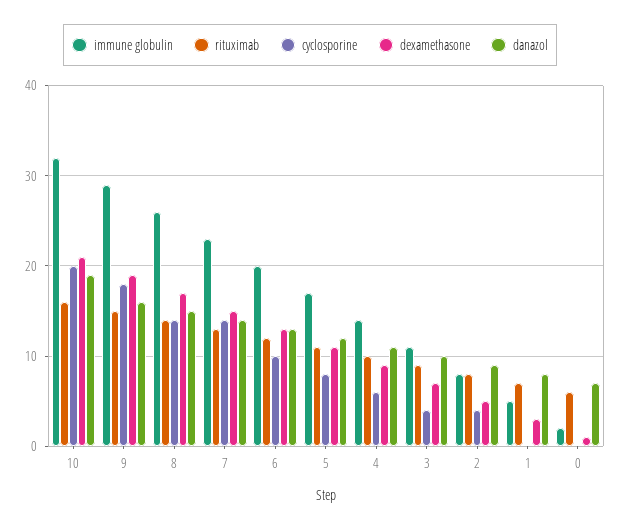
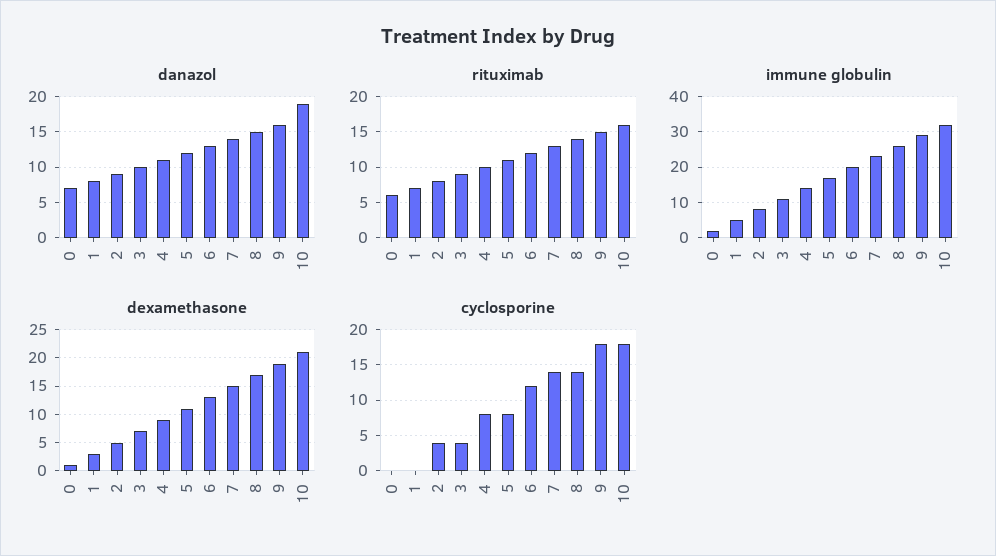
cyclosporine, 10: 20 -> 18
cyclosporine, 6: 10 -> 12
cyclosporine, 4: 6 -> 8

